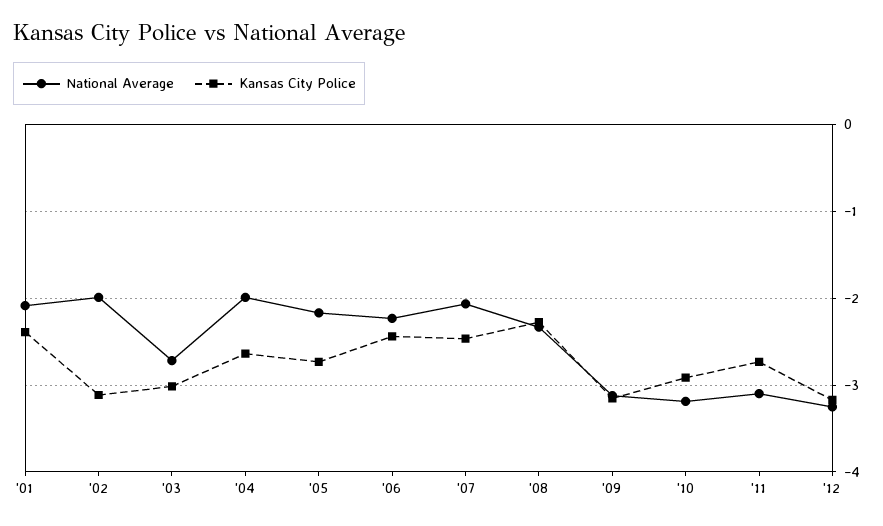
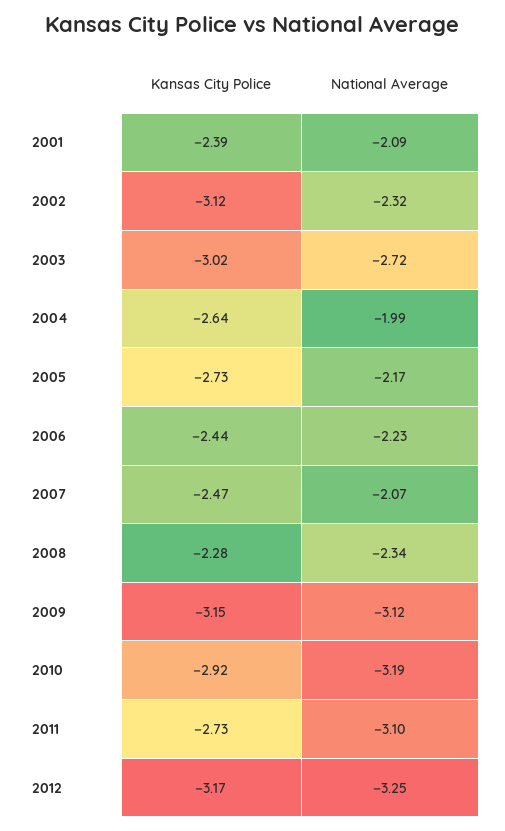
National Average, '02: -2 -> -2.32

